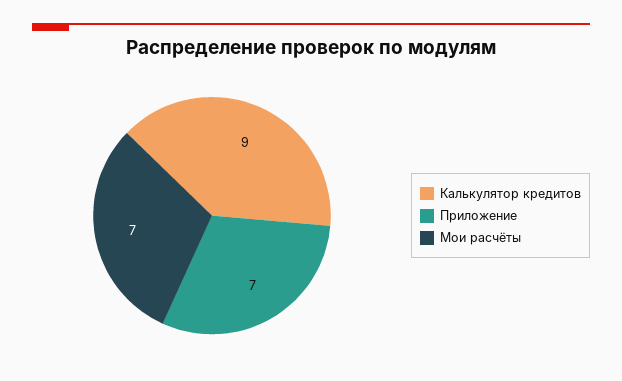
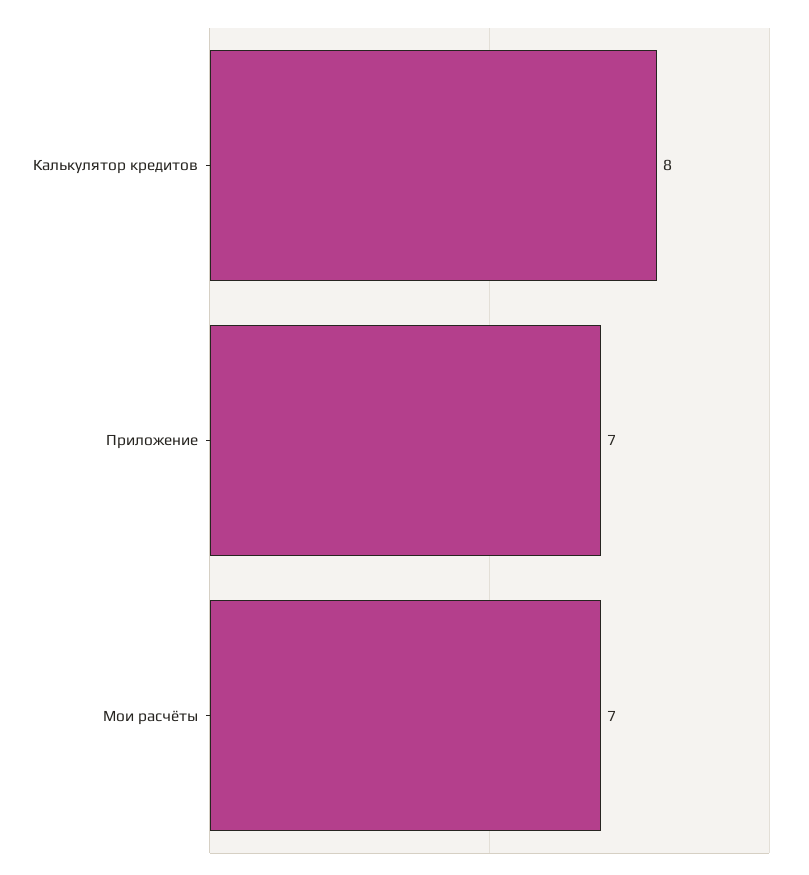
Калькулятор кредитов: 9 -> 8

